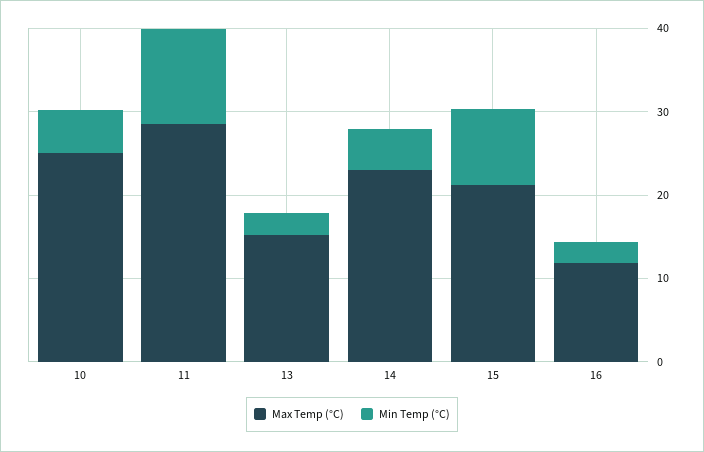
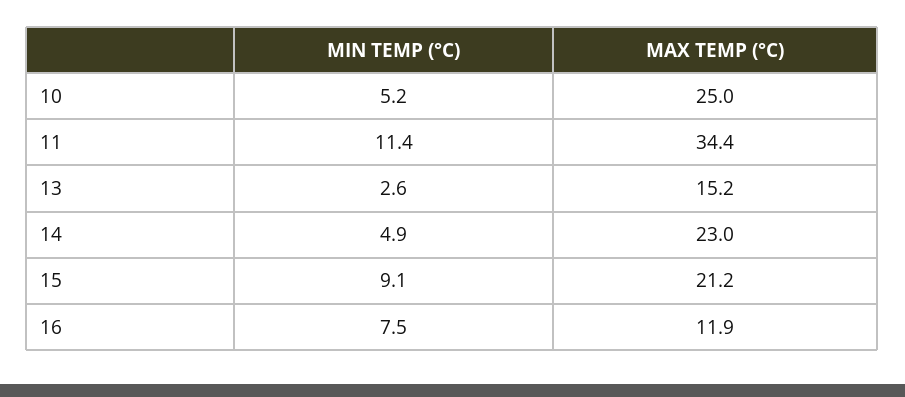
Max Temp (°C), 11: 28 -> 34.4
Min Temp (°C), 16: 2 -> 7.5

